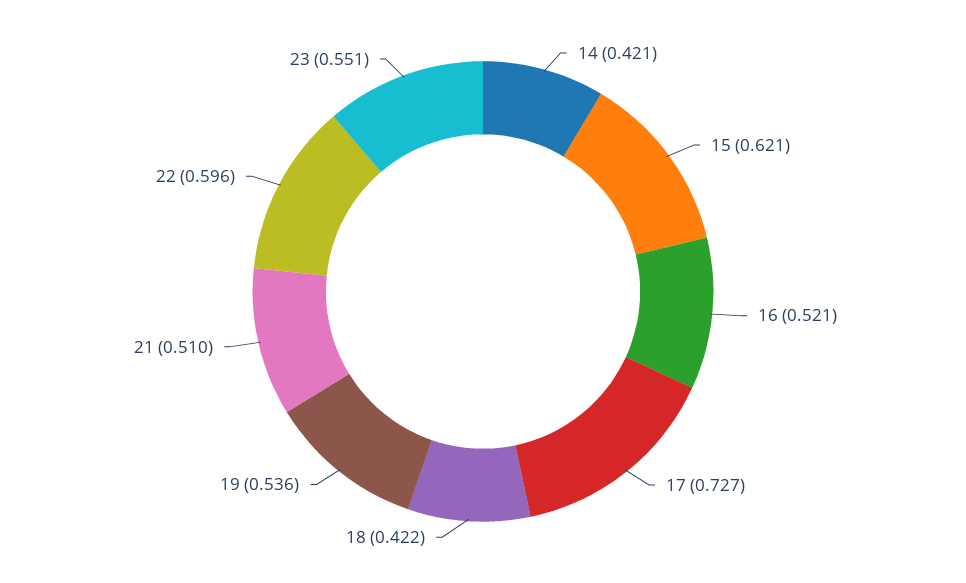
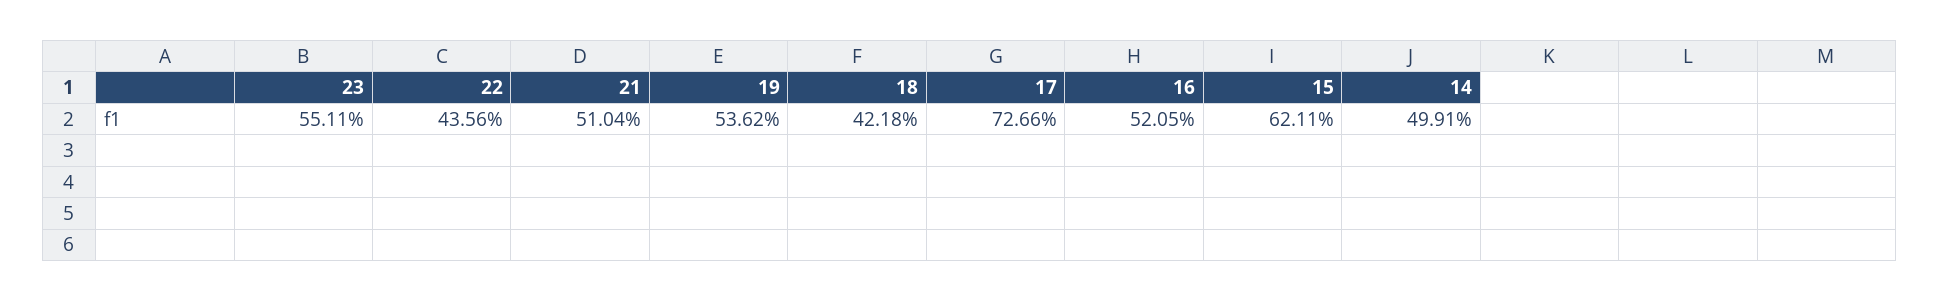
14: 0.421 -> 0.4991
22: 0.596 -> 0.4356

